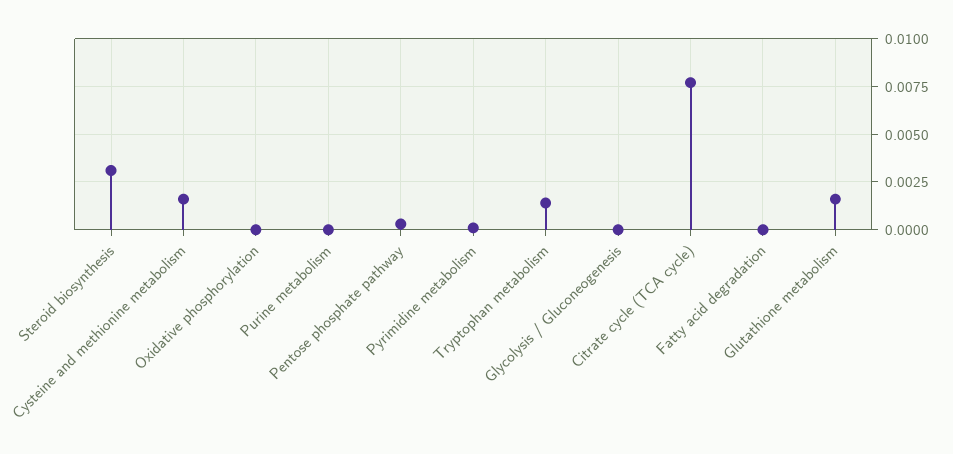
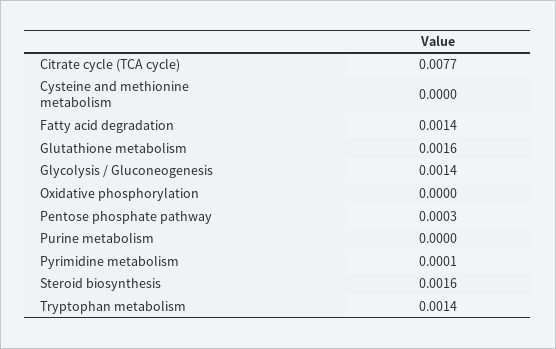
Steroid biosynthesis: 0.003 -> 0.0016
Cysteine and methionine metabolism: 0.0015 -> 0
Glycolysis / Gluconeogenesis: 0 -> 0.0014
Fatty acid degradation: 0 -> 0.0014

